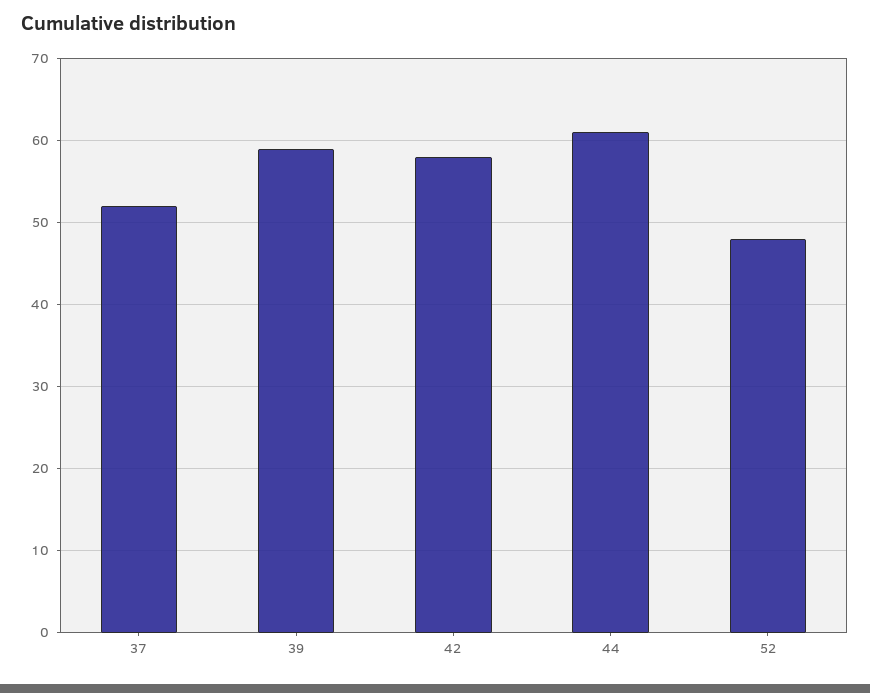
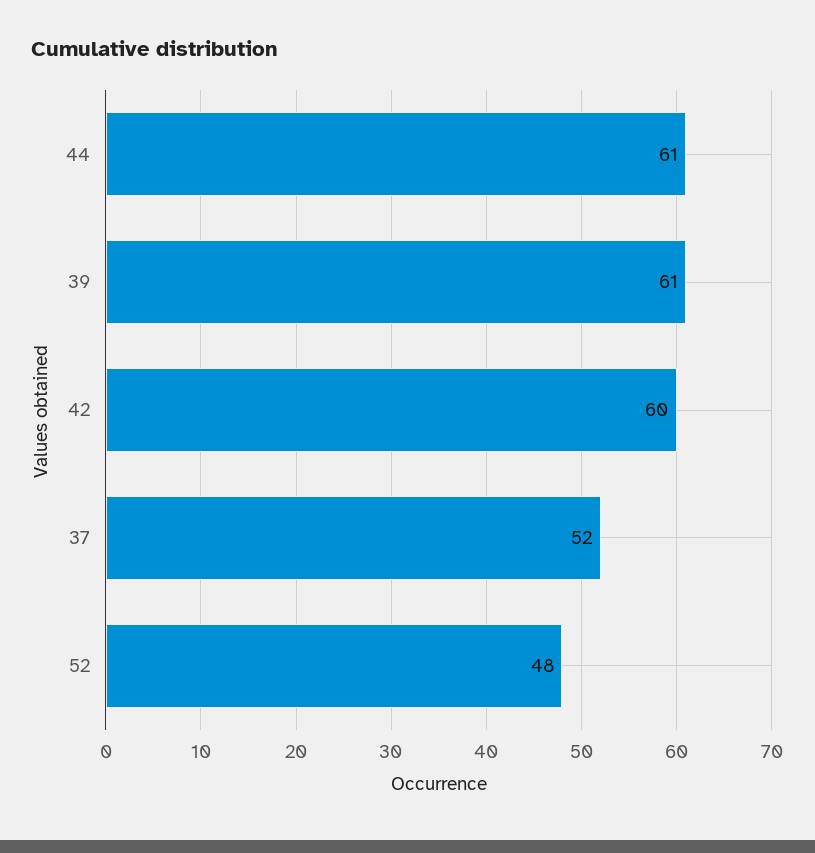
39: 59 -> 61
42: 58 -> 60

